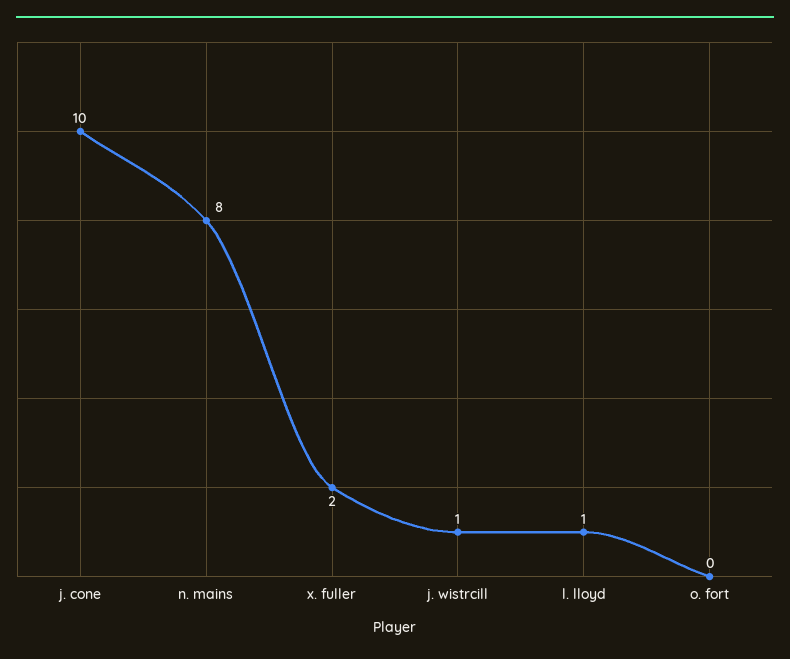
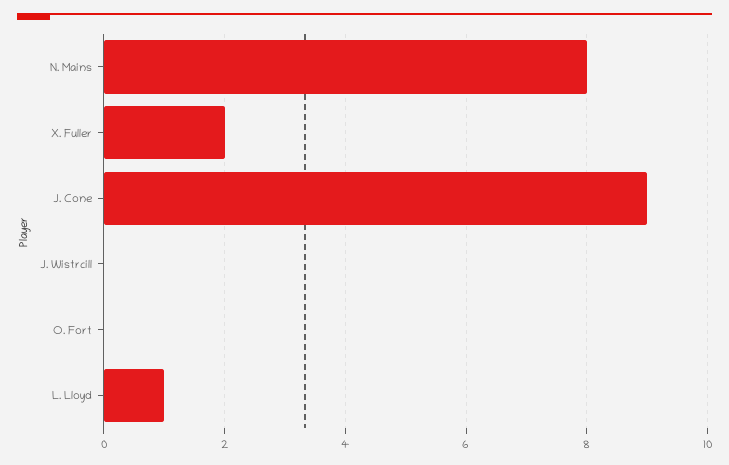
j. cone: 10 -> 9
j. wistrcill: 1 -> 0

